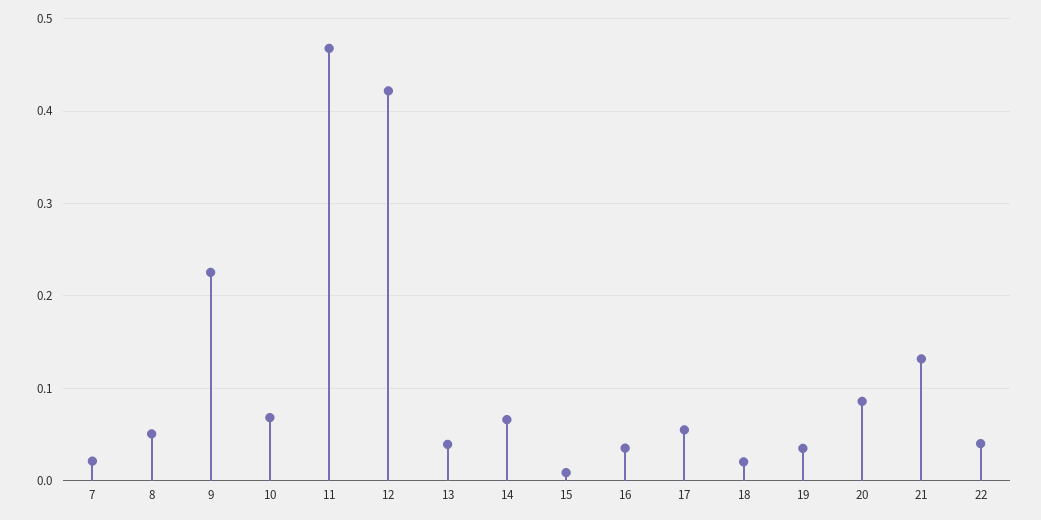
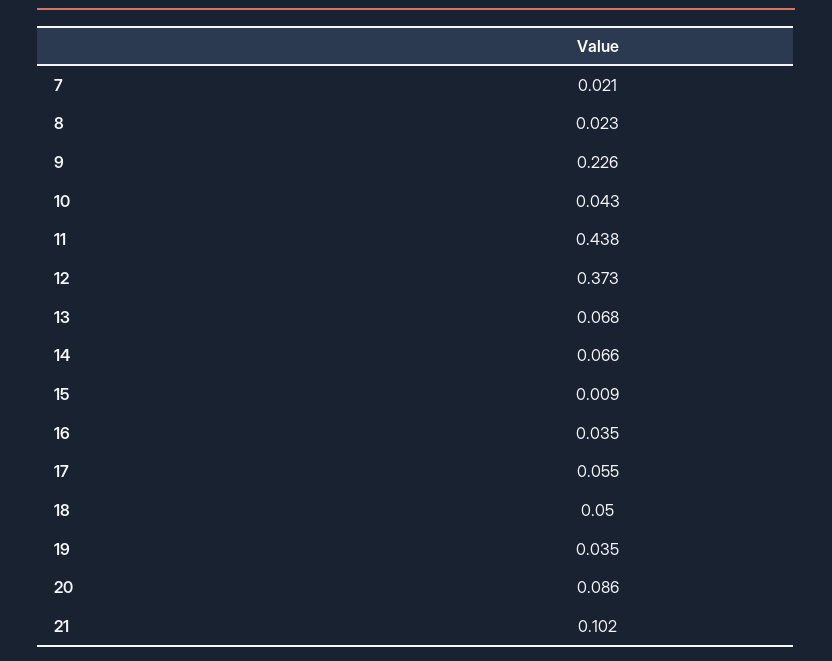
8: 0.05 -> 0.023
10: 0.07 -> 0.043
11: 0.47 -> 0.438
12: 0.42 -> 0.373
13: 0.04 -> 0.068
18: 0.02 -> 0.05
21: 0.13 -> 0.102
22: 0.04 -> none

